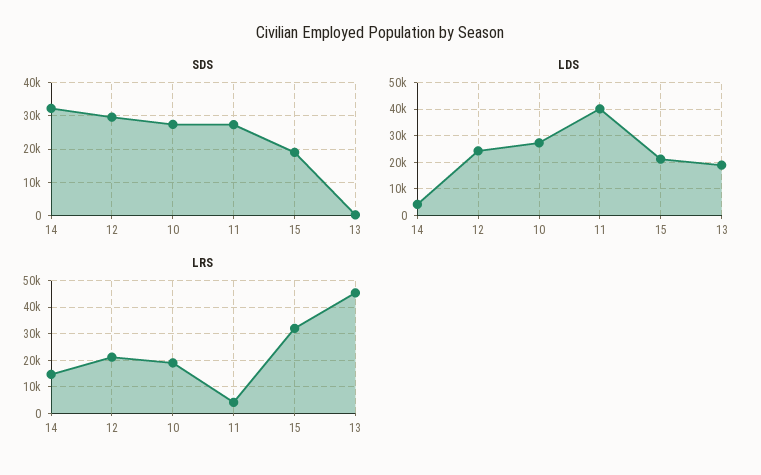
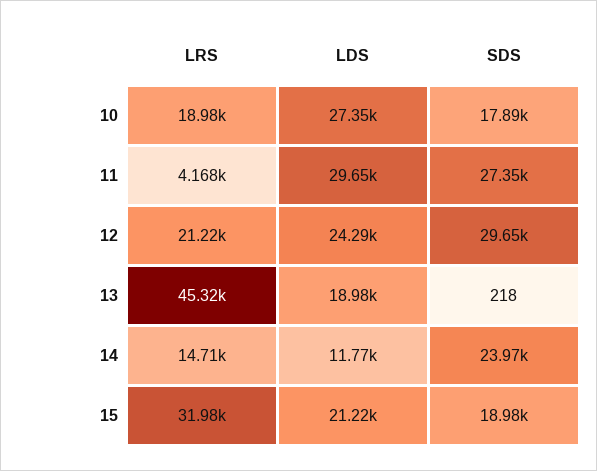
SDS, 14: 32000 -> 23970
SDS, 10: 28000 -> 17890
LDS, 14: 5000 -> 11770
LDS, 11: 40000 -> 29650

